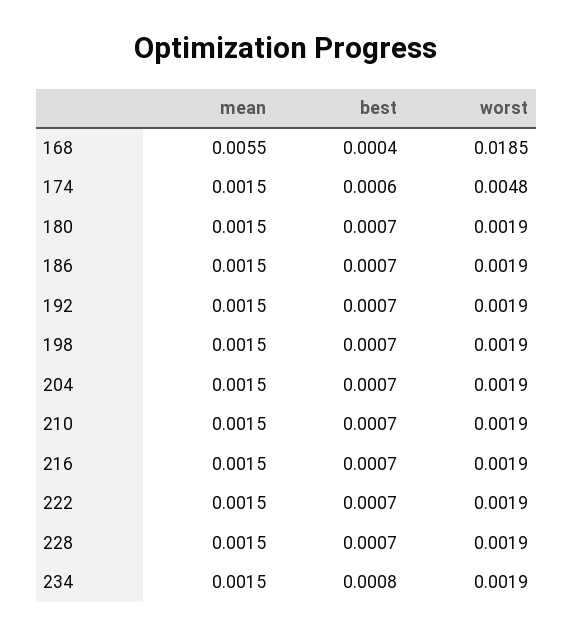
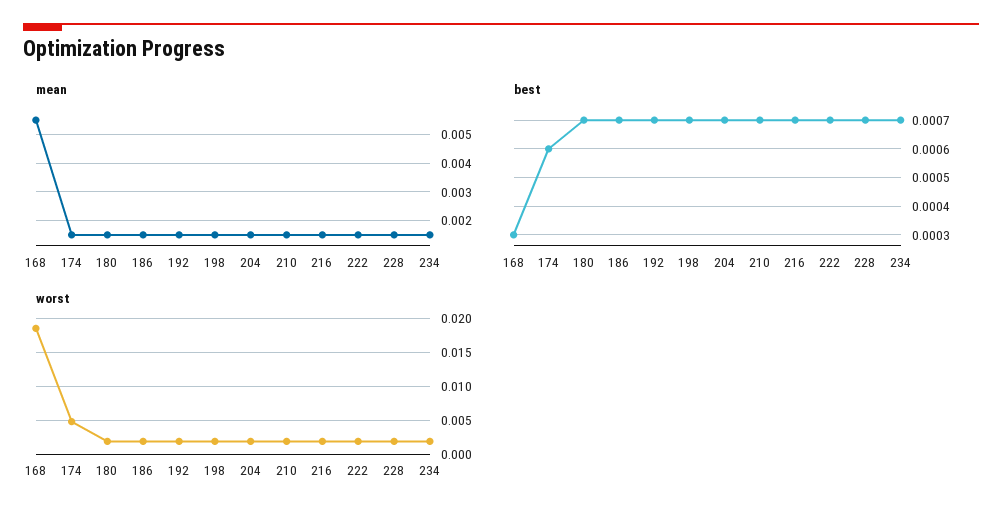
best, 168: 0.0004 -> 0.0003
best, 234: 0.0008 -> 0.0007

